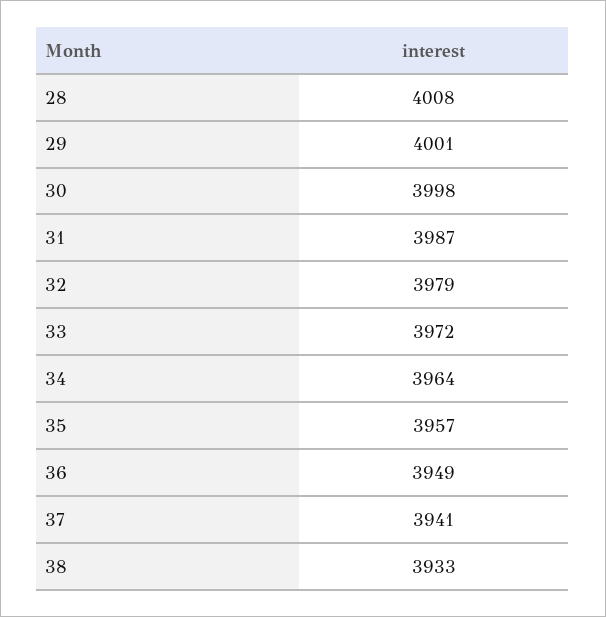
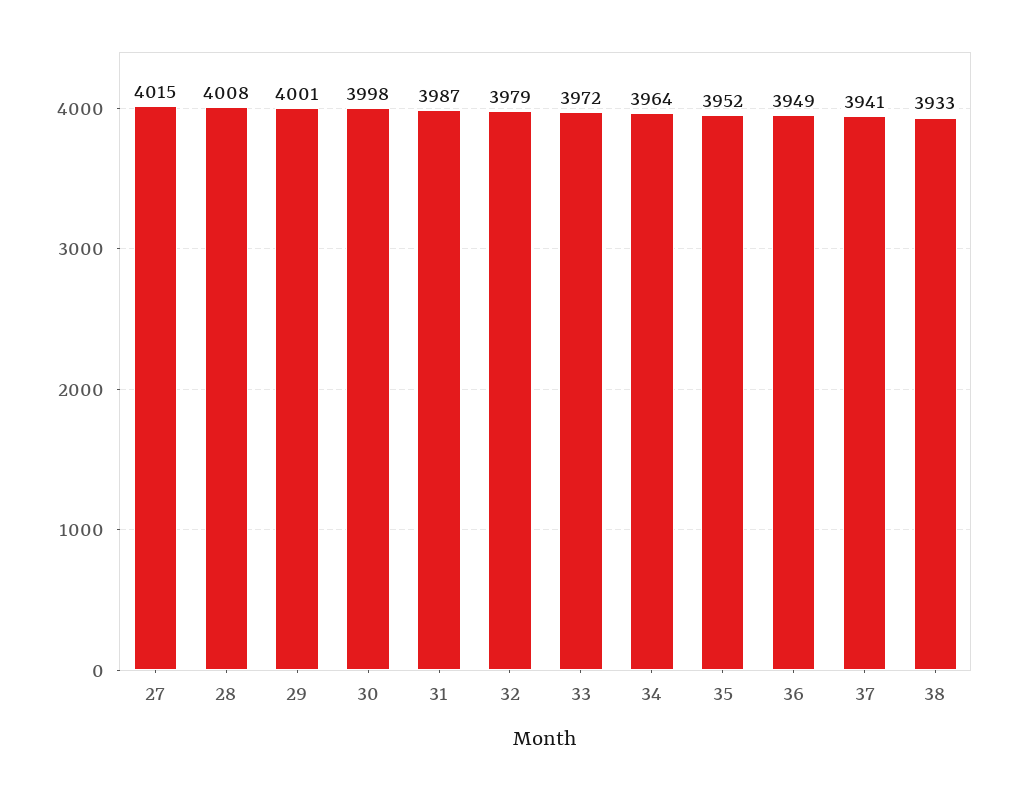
35: 3957 -> 3952
27: none -> 4015

